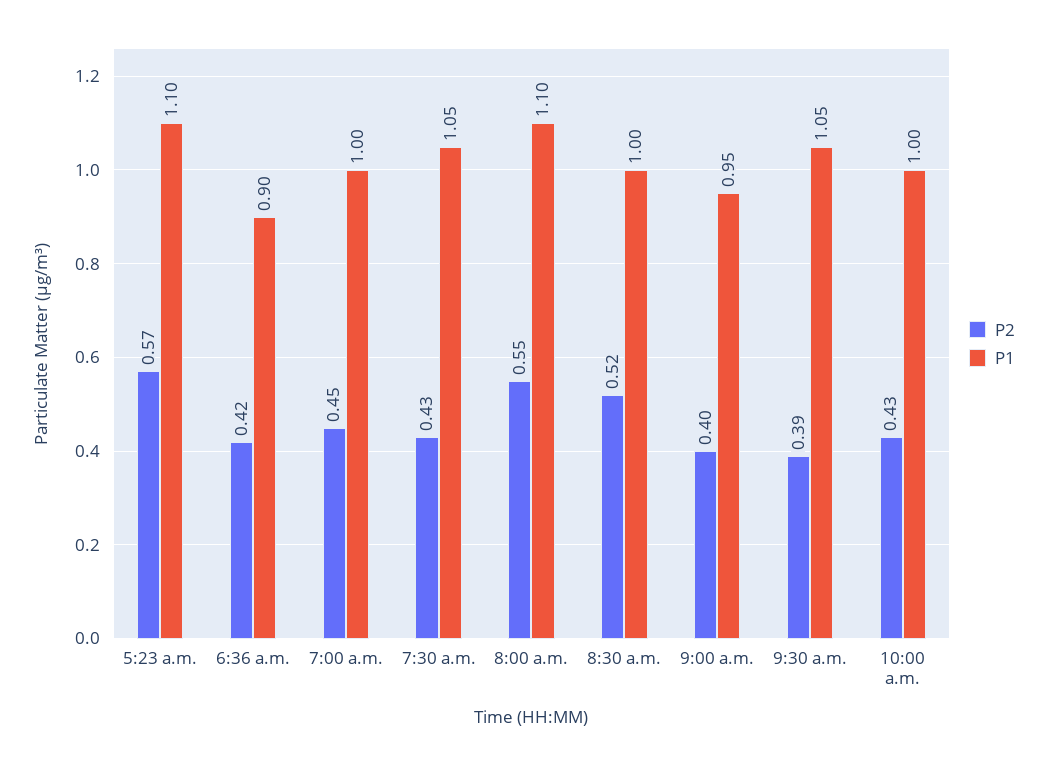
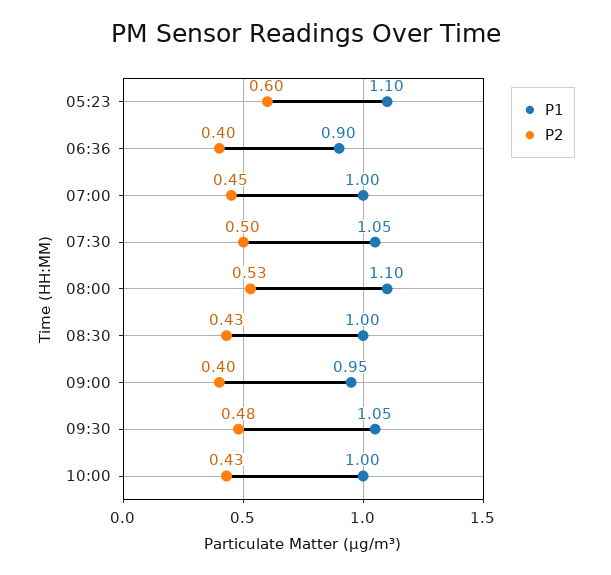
P2, 5:23 a.m.: 0.57 -> 0.6
P2, 6:36 a.m.: 0.42 -> 0.4
P2, 7:30 a.m.: 0.43 -> 0.5
P2, 8:00 a.m.: 0.55 -> 0.53
P2, 8:30 a.m.: 0.52 -> 0.43
P2, 9:30 a.m.: 0.39 -> 0.48

